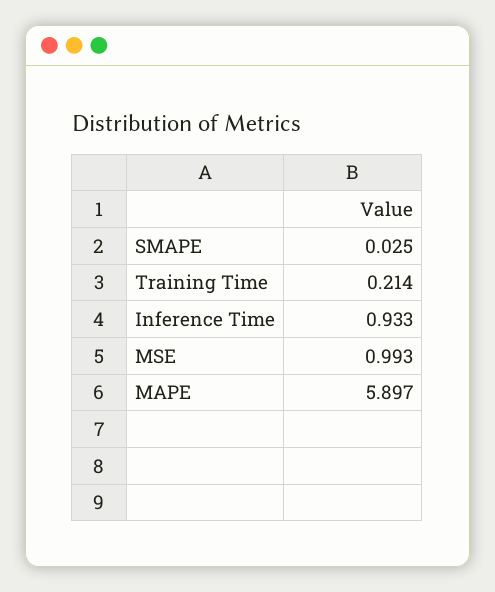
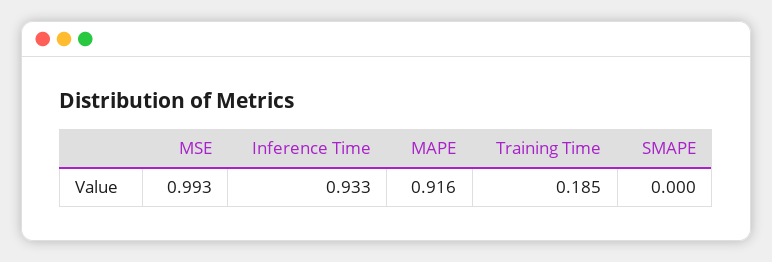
SMAPE: 0.025 -> 0
Training Time: 0.214 -> 0.185
MAPE: 5.897 -> 0.916

